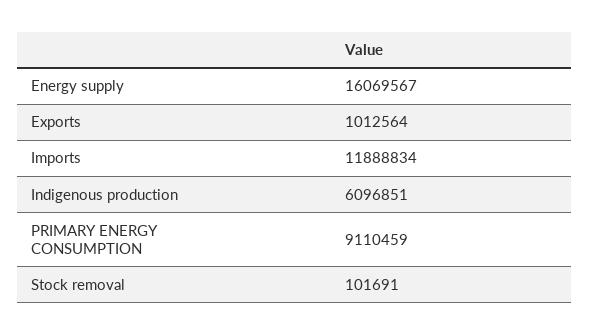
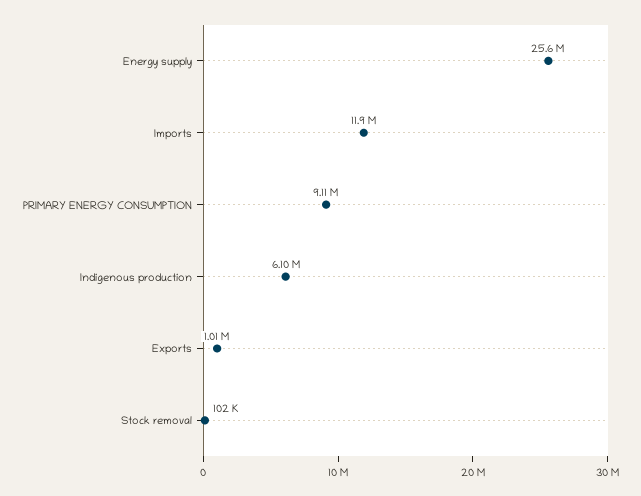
Energy supply: 16069567 -> 25600000

